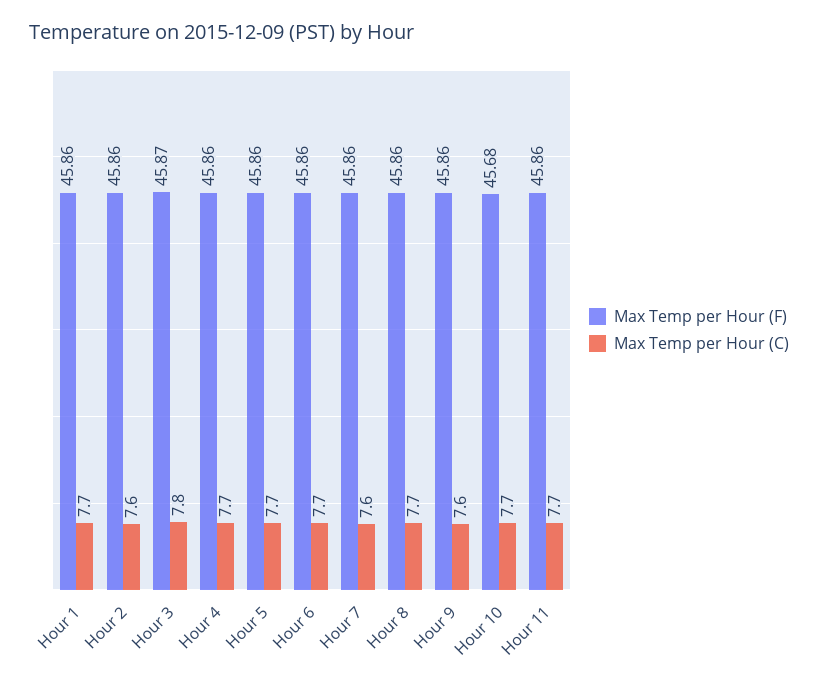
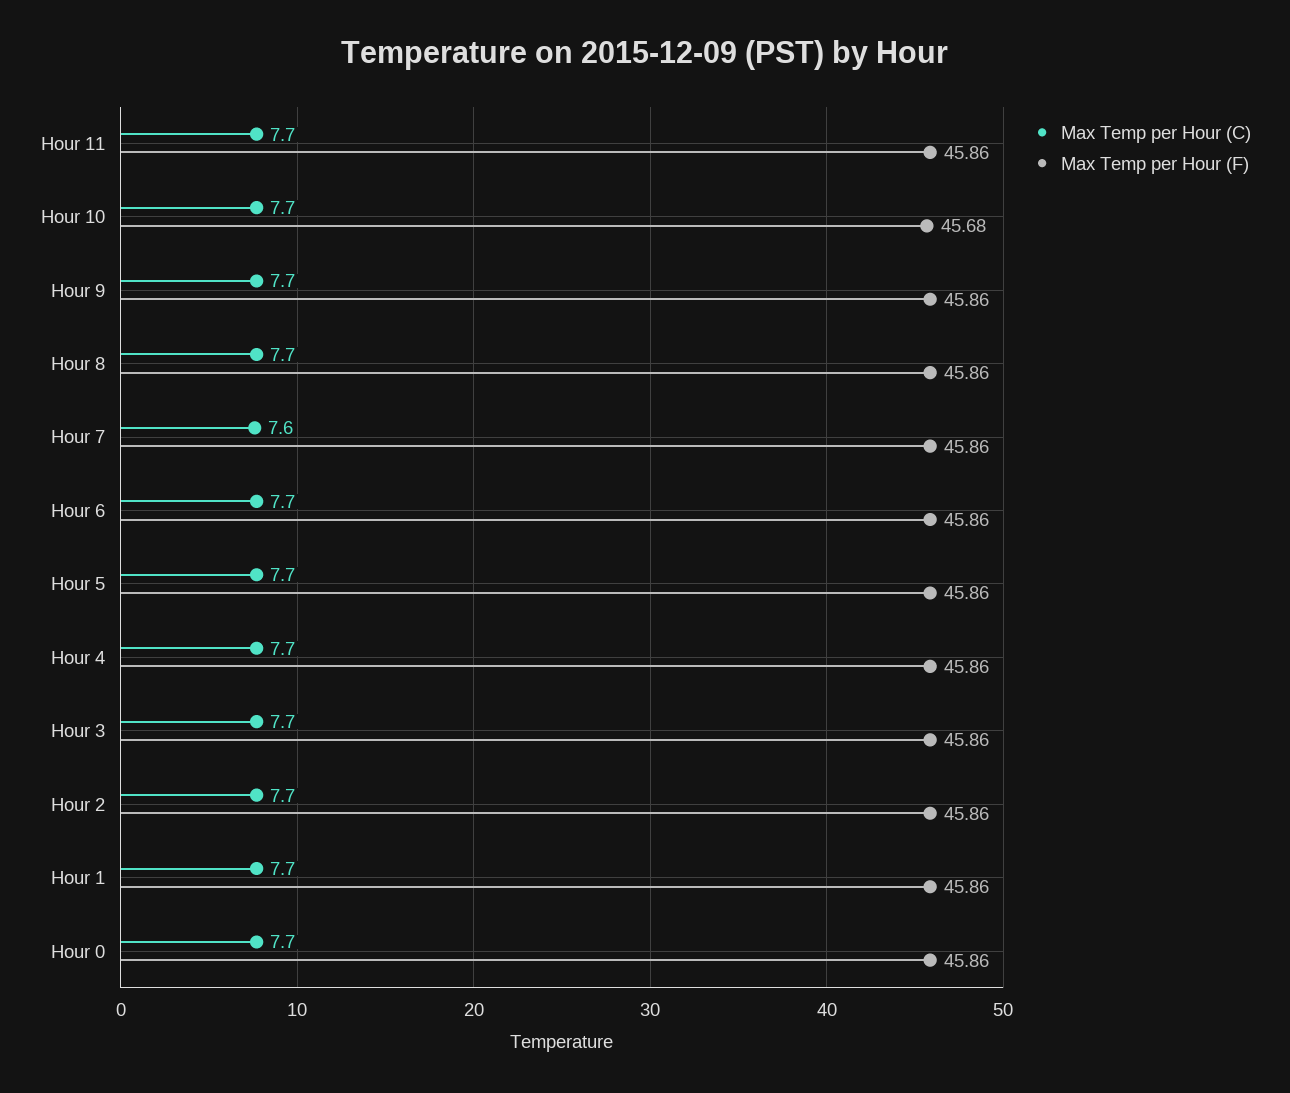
Max Temp per Hour (C), Hour 2: 7.6 -> 7.7
Max Temp per Hour (F), Hour 3: 45.87 -> 45.86
Max Temp per Hour (C), Hour 3: 7.8 -> 7.7
Max Temp per Hour (C), Hour 9: 7.6 -> 7.7
Max Temp per Hour (C), Hour 0: none -> 7.7
Max Temp per Hour (F), Hour 0: none -> 45.86

